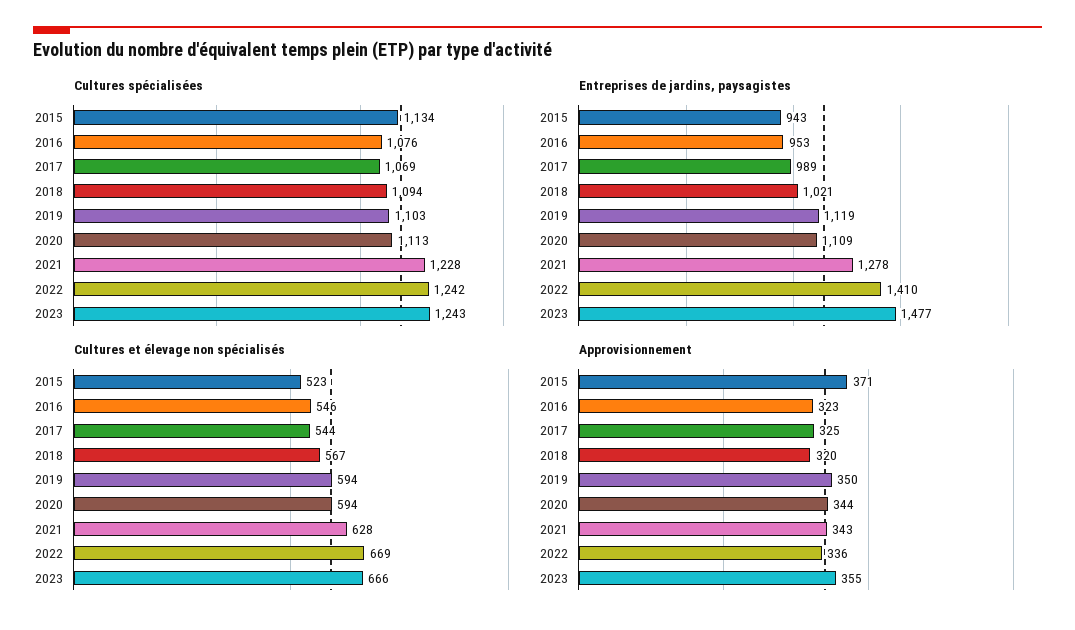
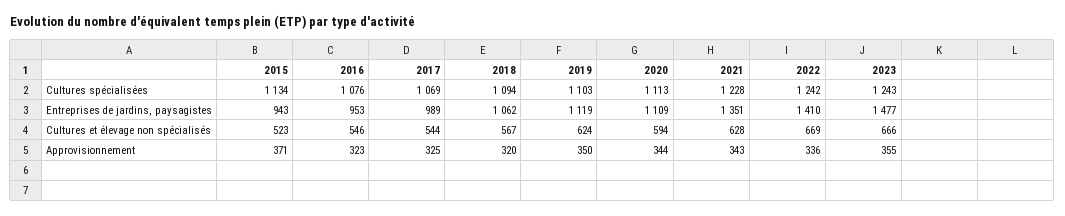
Entreprises de jardins, paysagistes, 2018: 1021 -> 1062
Entreprises de jardins, paysagistes, 2021: 1278 -> 1351
Cultures et élevage non spécialisés, 2019: 594 -> 624

